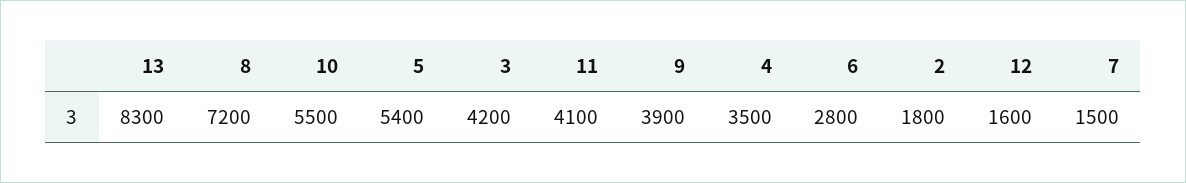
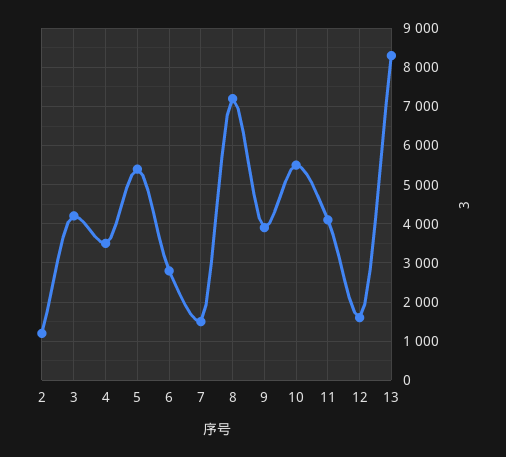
2: 1800 -> 1200

